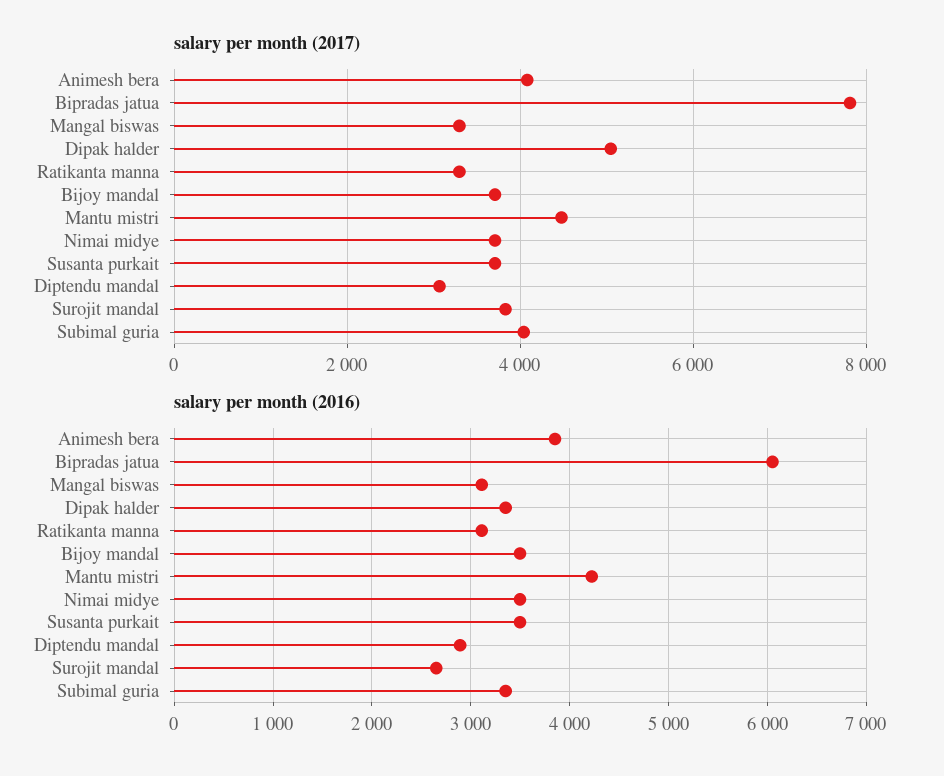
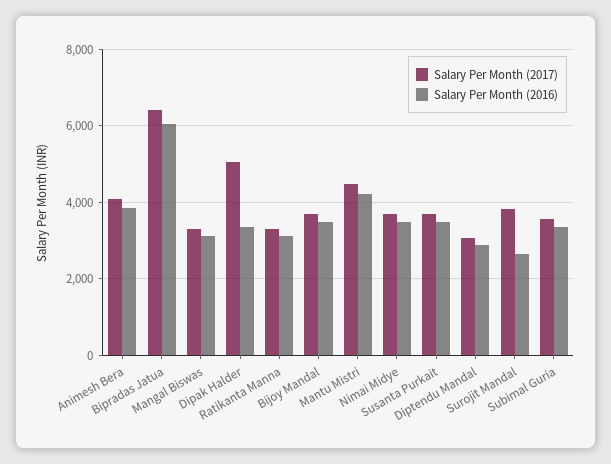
salary per month (2017), Bipradas jatua: 7800 -> 6400
salary per month (2017), Subimal guria: 4000 -> 3600

